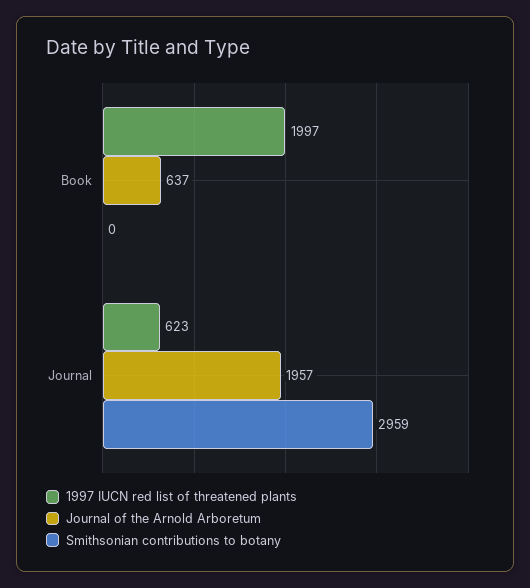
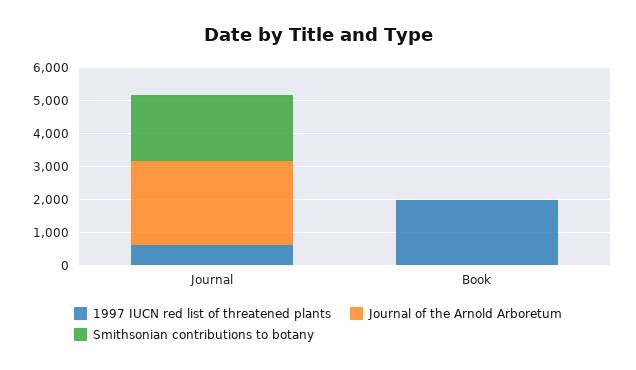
Journal of the Arnold Arboretum, Book: 637 -> 0
Journal of the Arnold Arboretum, Journal: 1957 -> 2500
Smithsonian contributions to botany, Journal: 2959 -> 2000

